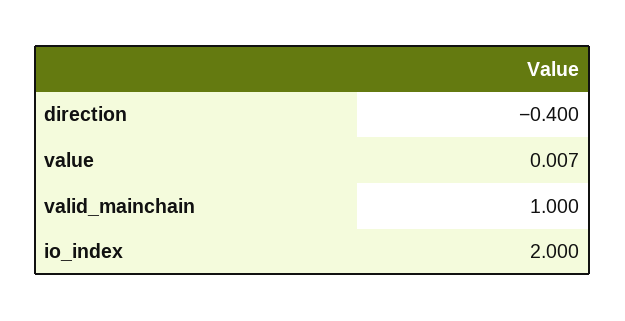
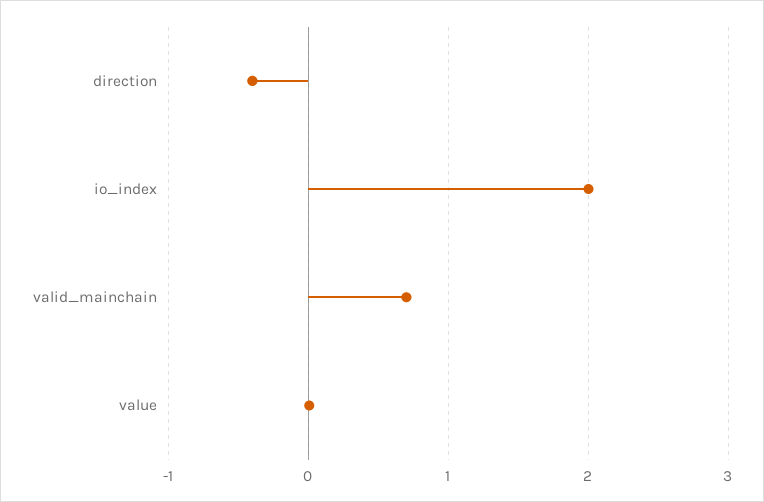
valid_mainchain: 1 -> 0.7

